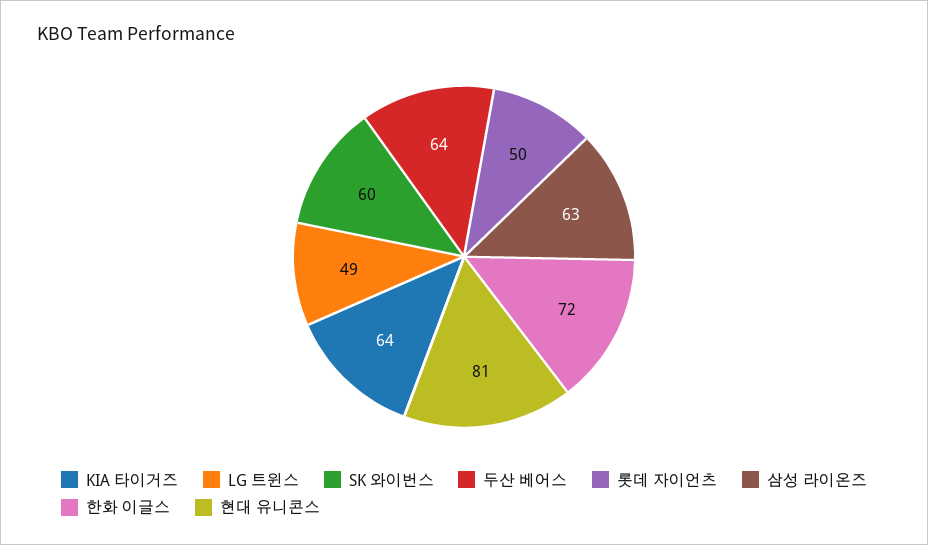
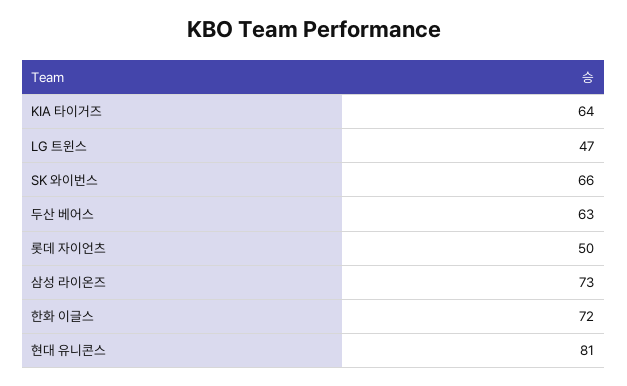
LG 트윈스: 49 -> 47
SK 와이번스: 60 -> 66
두산 베어스: 64 -> 63
삼성 라이온즈: 63 -> 73

